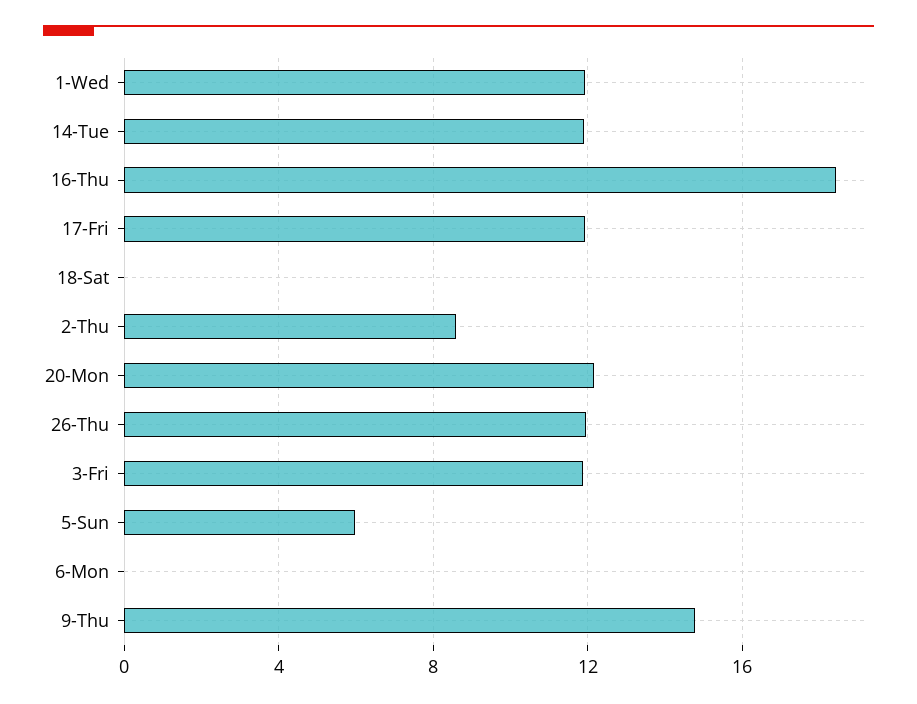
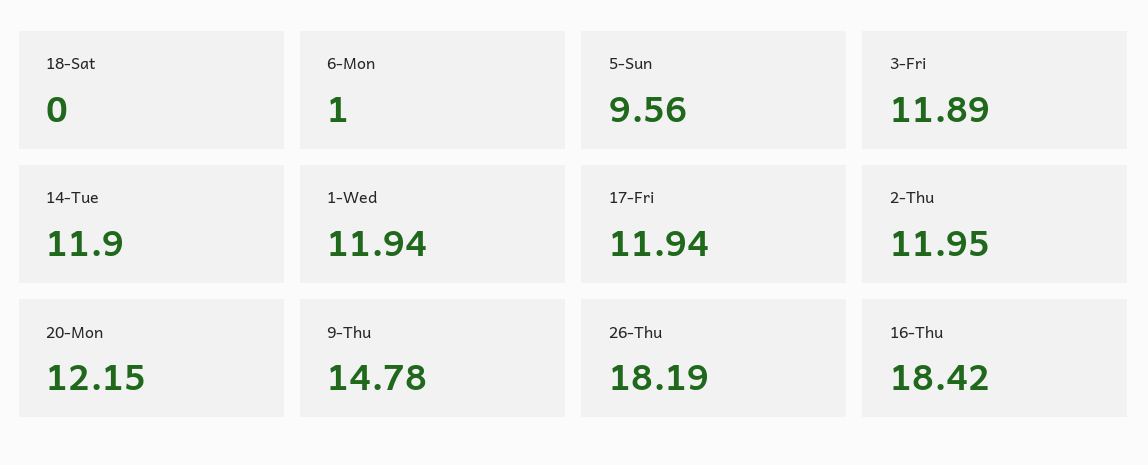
2-Thu: 8.5 -> 11.95
26-Thu: 12 -> 18.19
5-Sun: 6 -> 9.56
6-Mon: 0 -> 1

